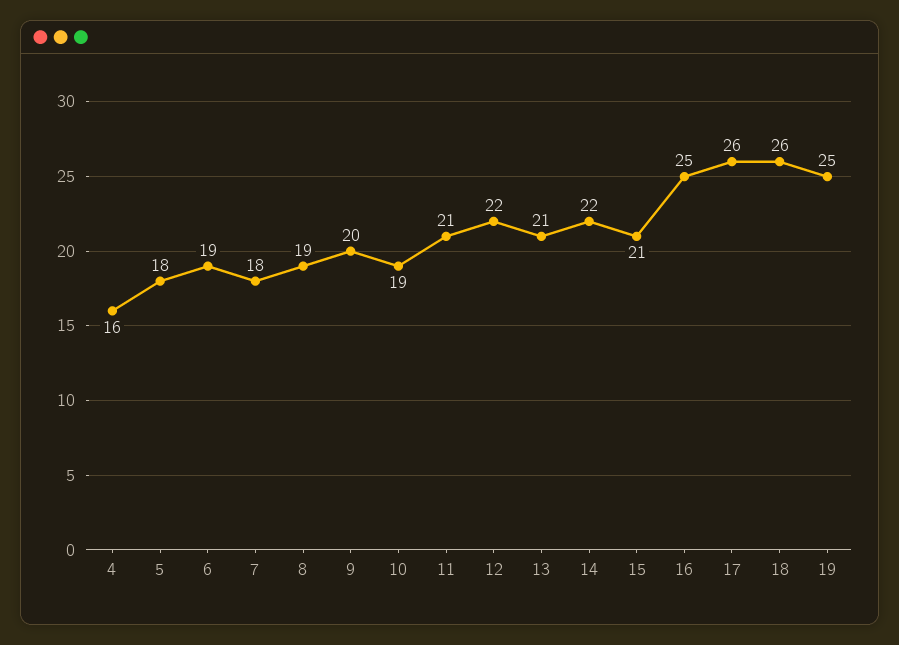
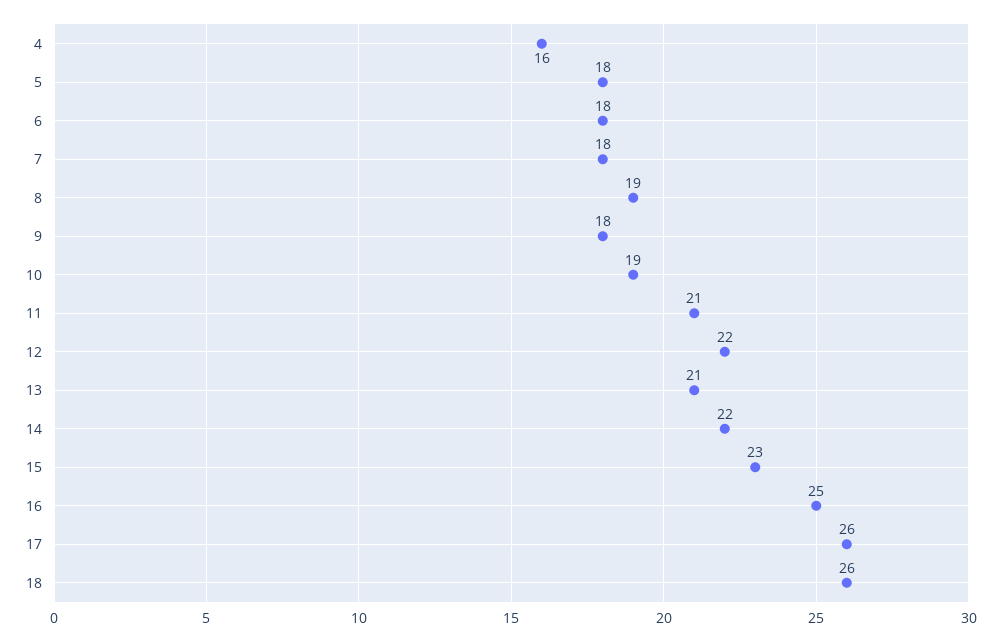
6: 19 -> 18
9: 20 -> 18
15: 21 -> 23
19: 25 -> none

